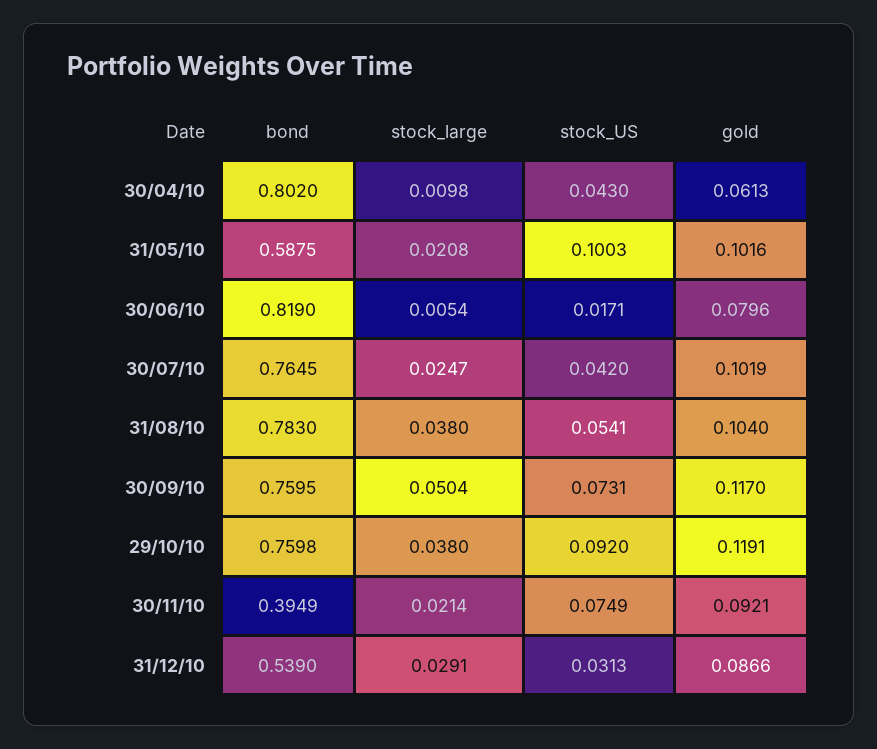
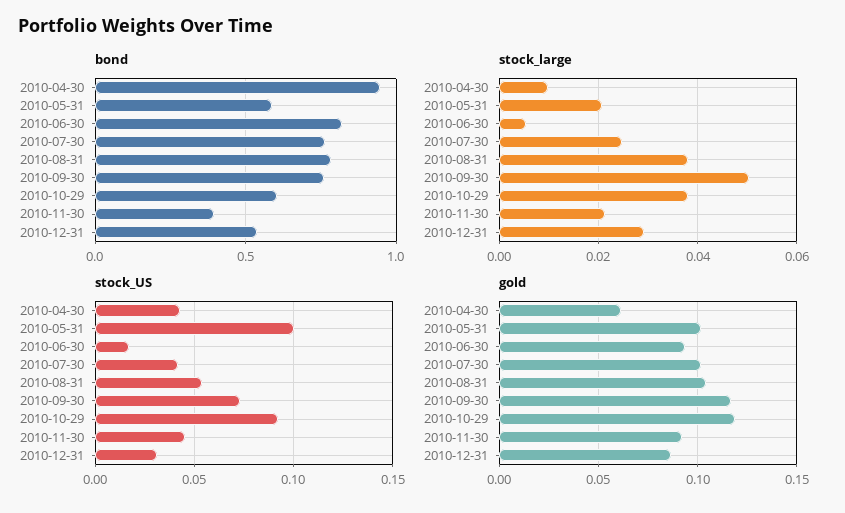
bond, 30/04/10: 0.802 -> 0.95
gold, 30/06/10: 0.0796 -> 0.095
bond, 29/10/10: 0.7598 -> 0.6
stock_US, 30/11/10: 0.0749 -> 0.045

